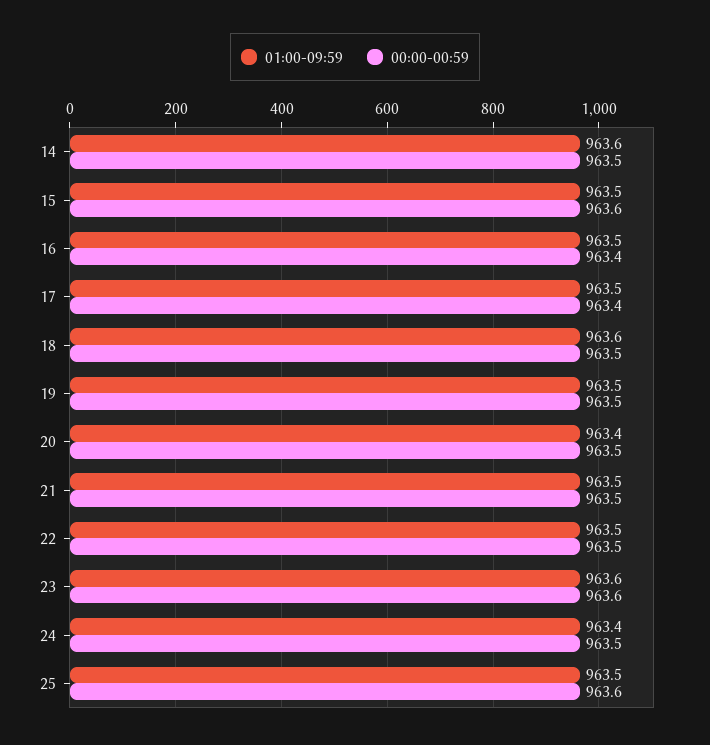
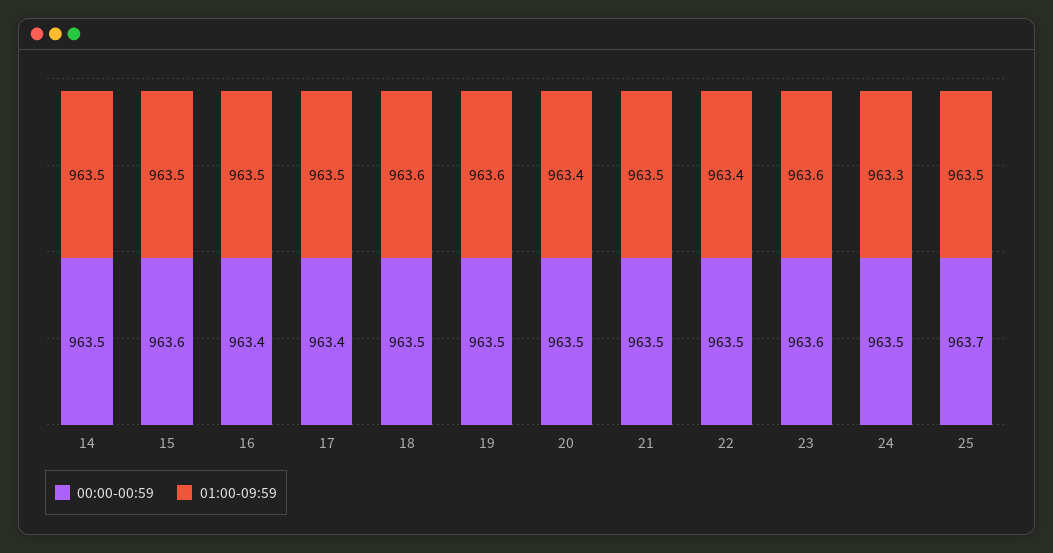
01:00-09:59, 14: 963.6 -> 963.5
01:00-09:59, 19: 963.5 -> 963.6
01:00-09:59, 22: 963.5 -> 963.4
01:00-09:59, 24: 963.4 -> 963.3
00:00-00:59, 25: 963.6 -> 963.7

